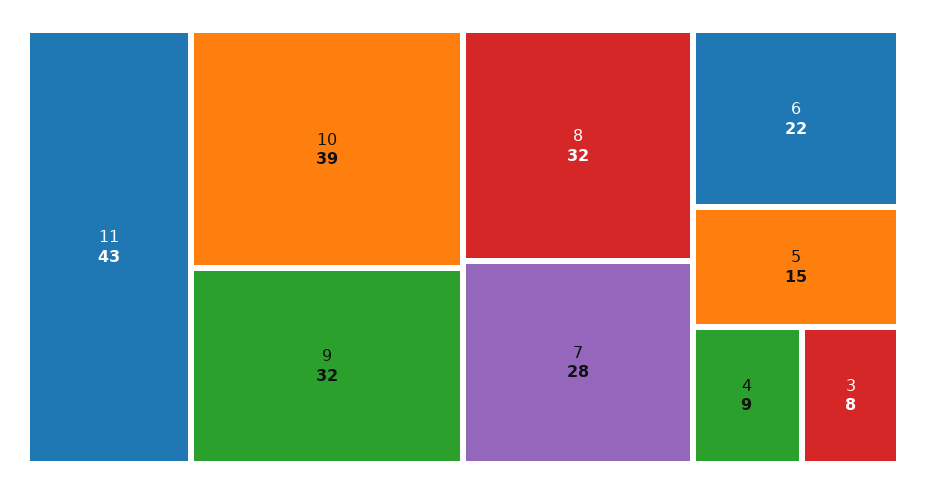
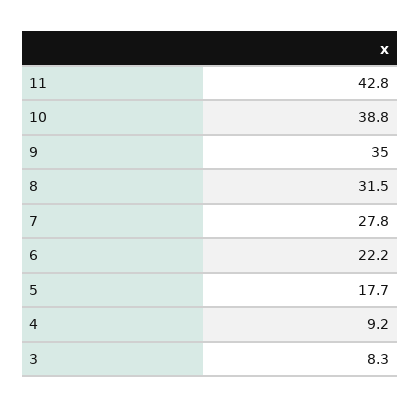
9: 32 -> 35
5: 15 -> 17.7

